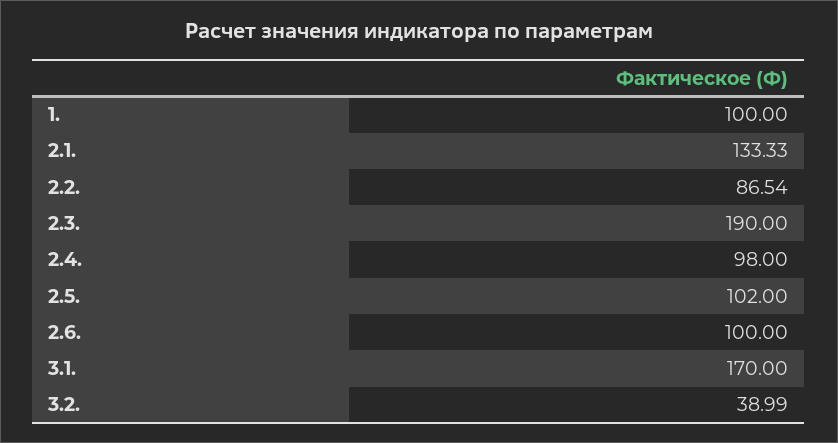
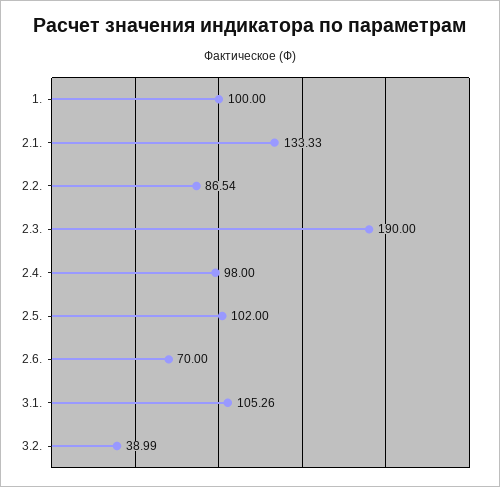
2.6.: 100 -> 70
3.1.: 170 -> 105.26

